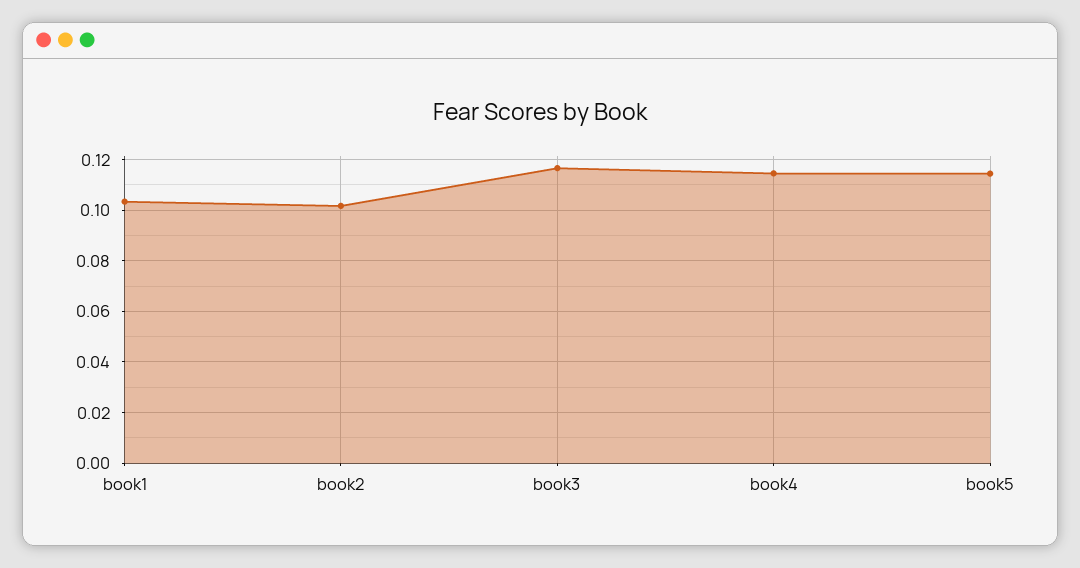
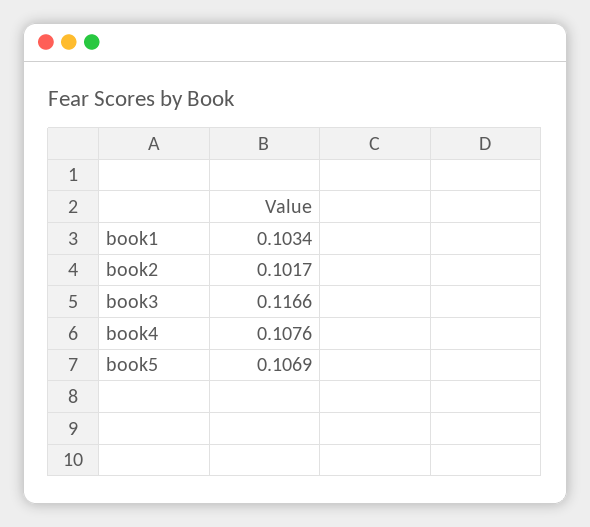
book4: 0.115 -> 0.1076
book5: 0.115 -> 0.1069

